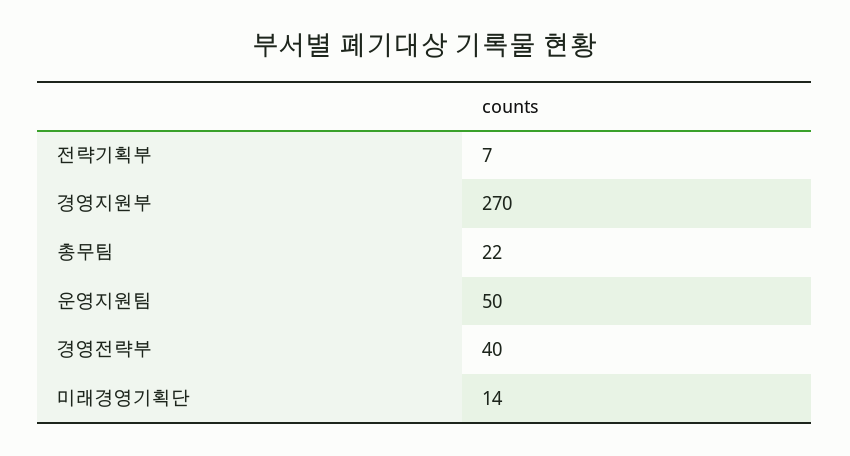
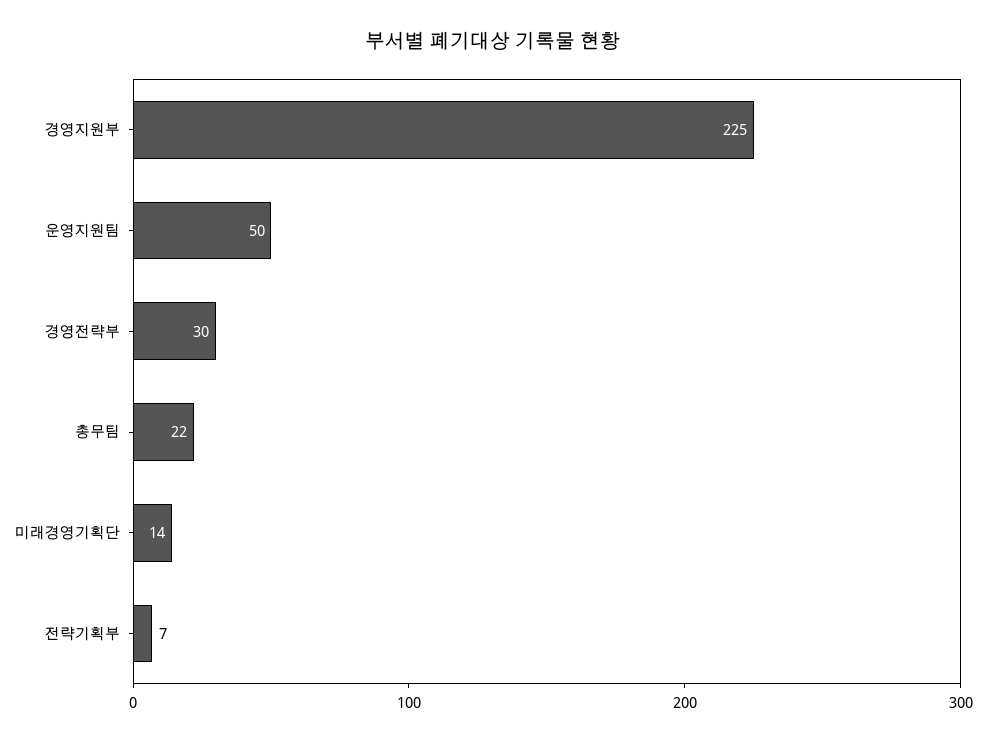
경영지원부: 270 -> 225
경영전략부: 40 -> 30

